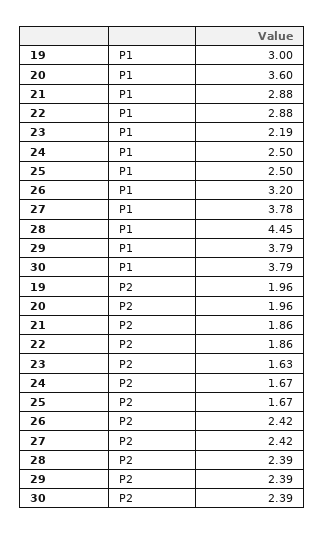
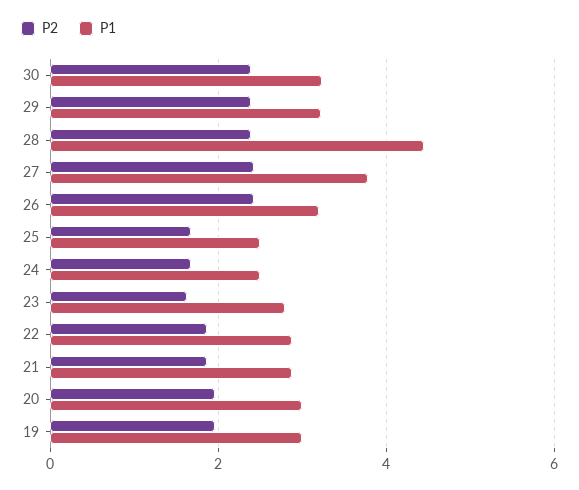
P1, 20: 3.6 -> 3
P1, 23: 2.19 -> 2.8
P1, 29: 3.79 -> 3.2
P1, 30: 3.79 -> 3.2

